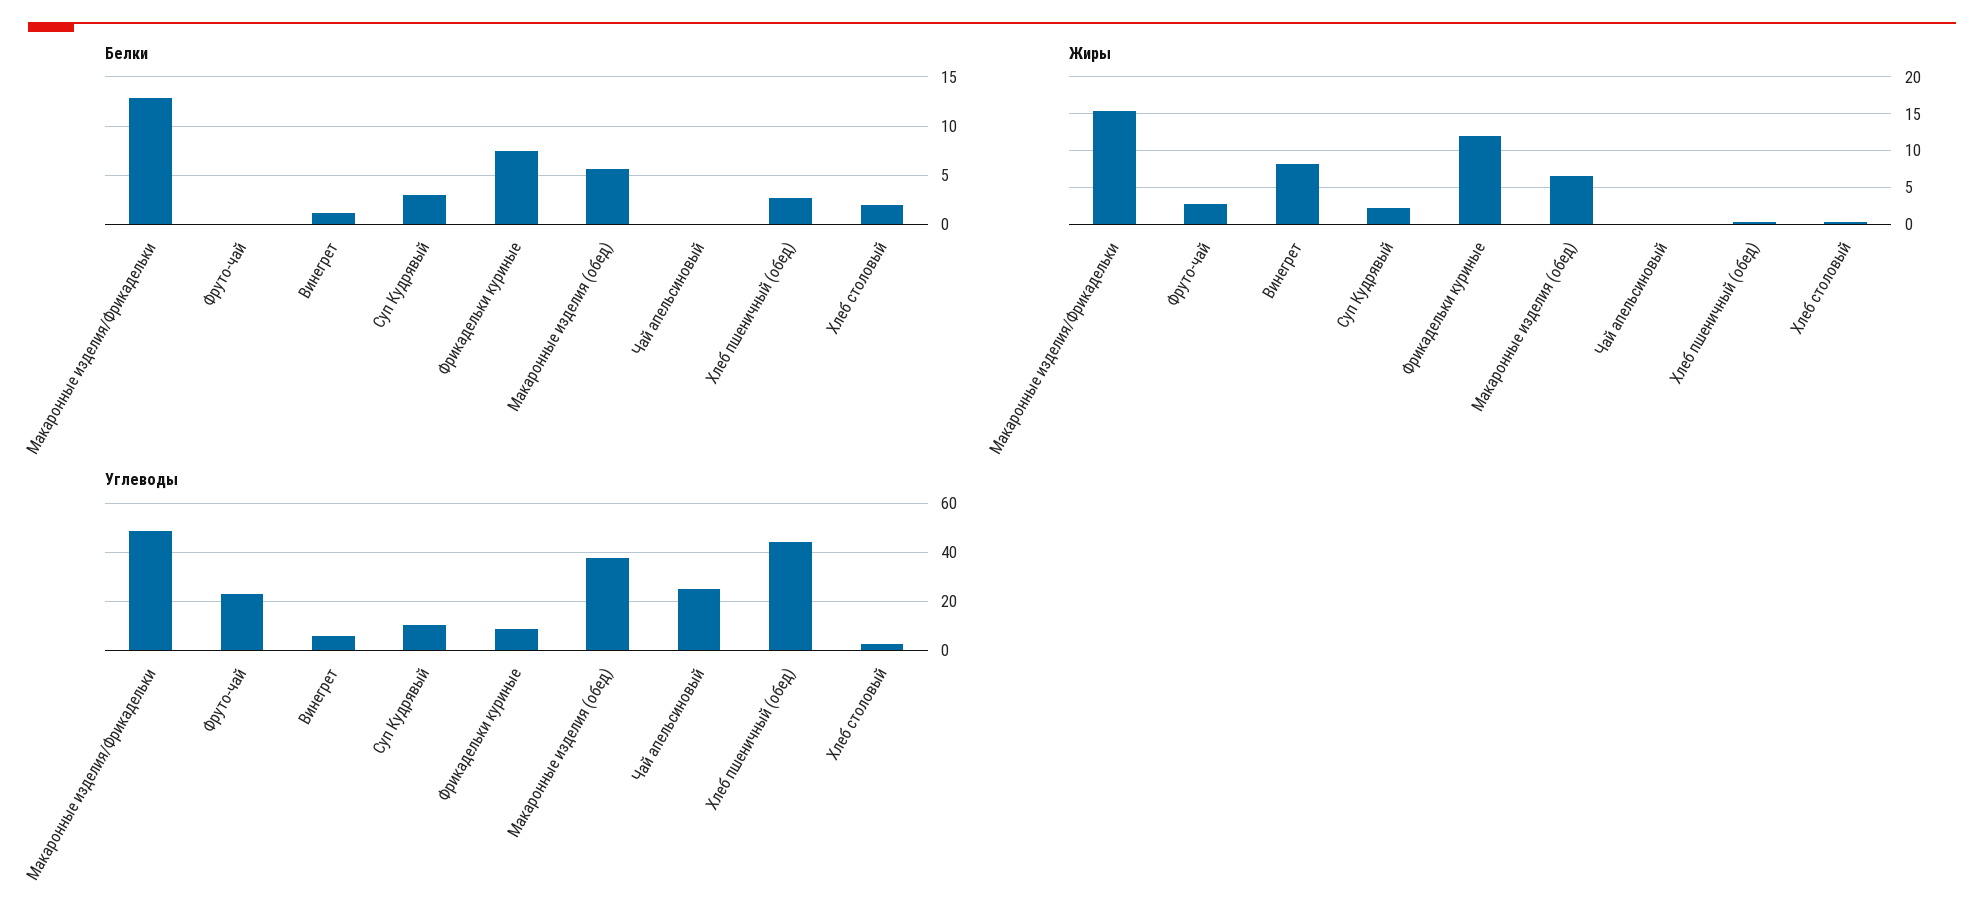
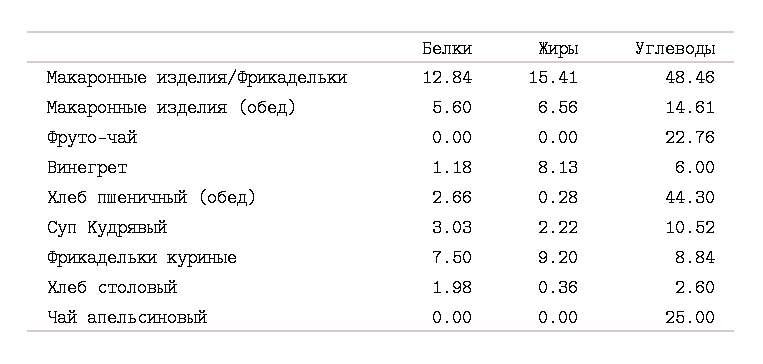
Жиры, Фруто-чай: 3 -> 0
Жиры, Фрикадельки куриные: 12 -> 9.2
Углеводы, Макаронные изделия (обед): 37.5 -> 14.61

